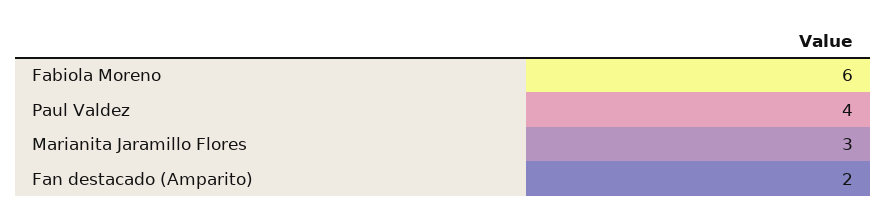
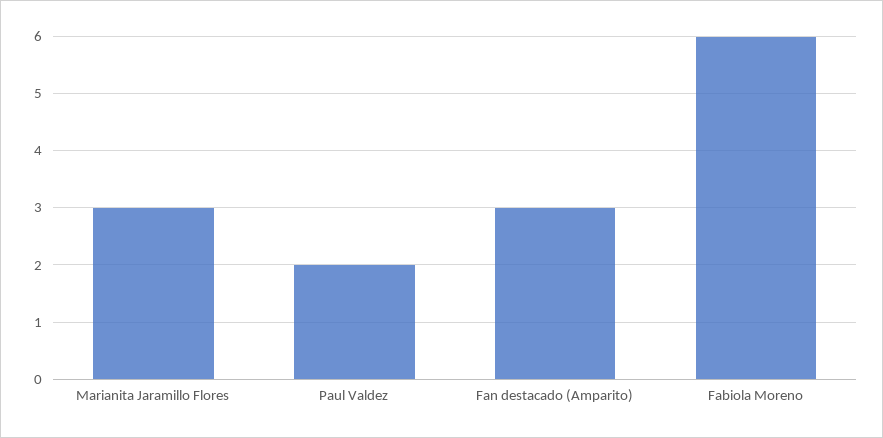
Paul Valdez: 4 -> 2
Fan destacado (Amparito): 2 -> 3

